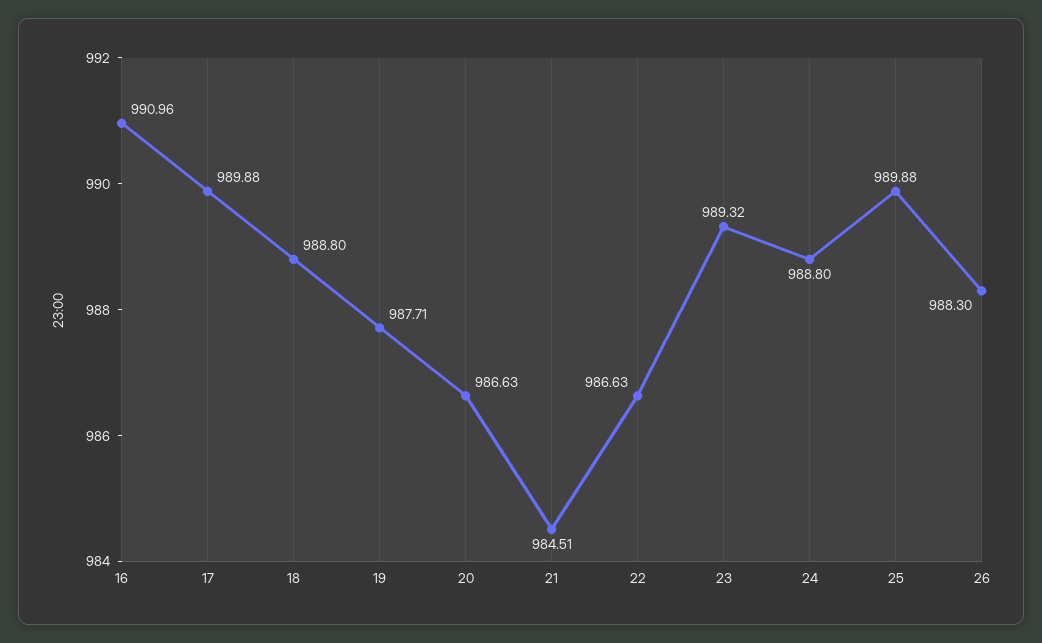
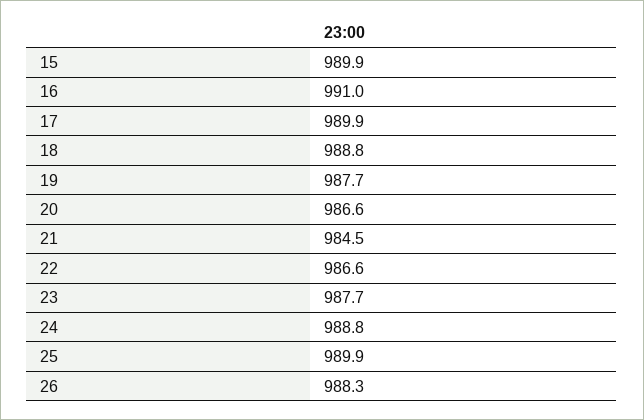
23: 989.32 -> 987.7
15: none -> 989.9

